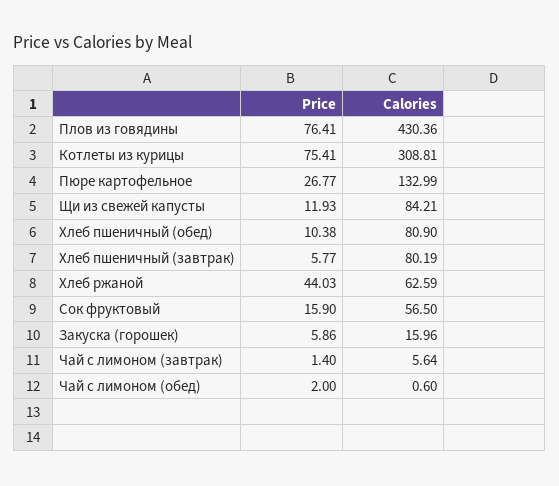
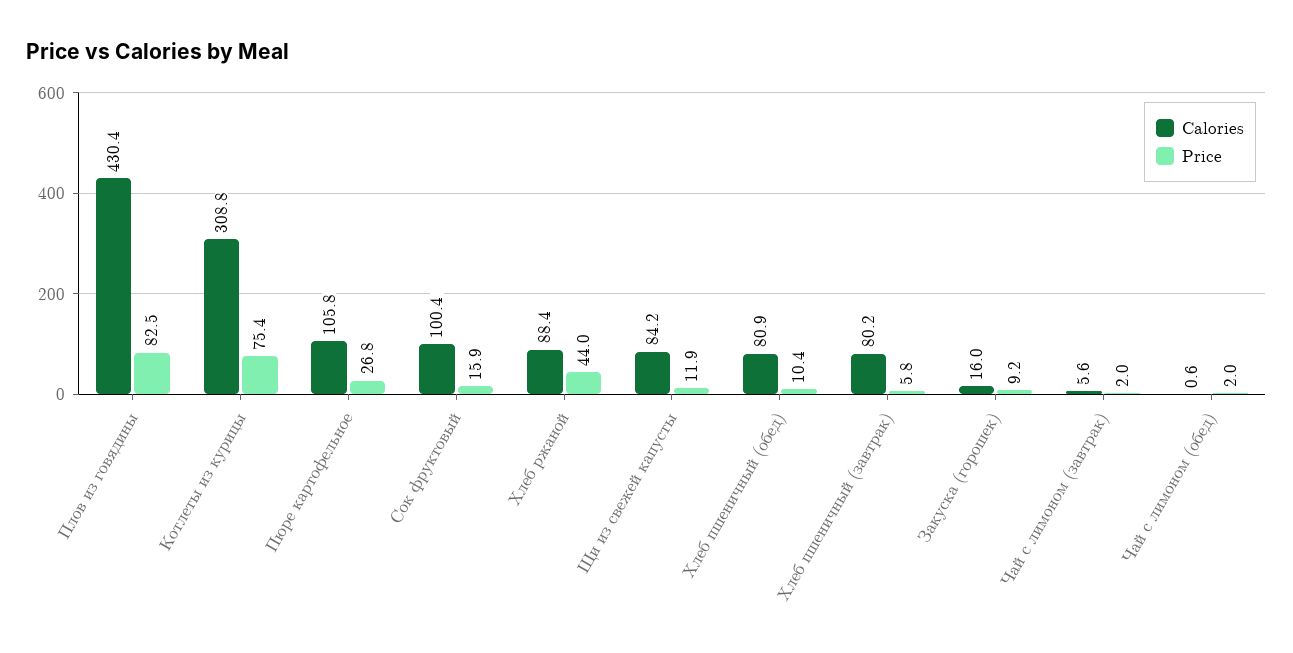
Price, Плов из говядины: 76.41 -> 82.5
Calories, Пюре картофельное: 132.99 -> 105.8
Calories, Хлеб ржаной: 62.59 -> 88.4
Calories, Сок фруктовый: 56.5 -> 100.4
Price, Закуска (горошек): 5.86 -> 9.2
Price, Чай с лимоном (завтрак): 1.4 -> 2

